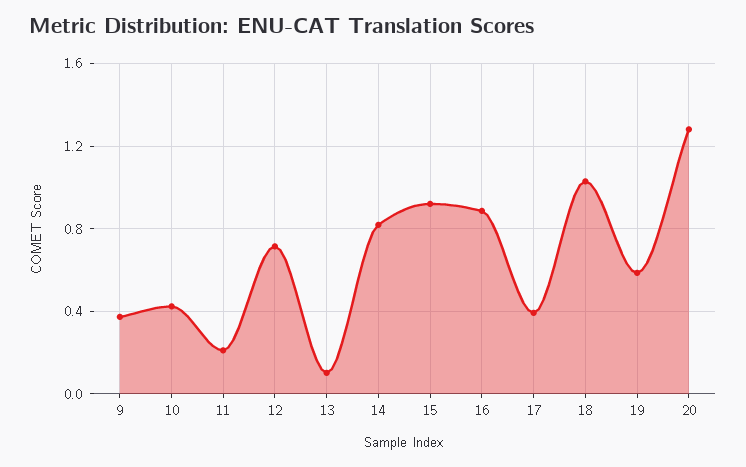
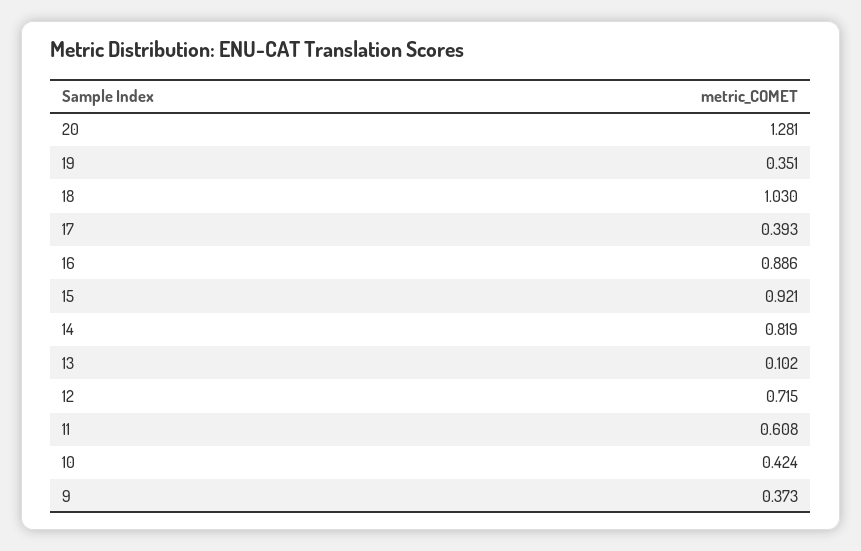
11: 0.2 -> 0.608
19: 0.6 -> 0.351

